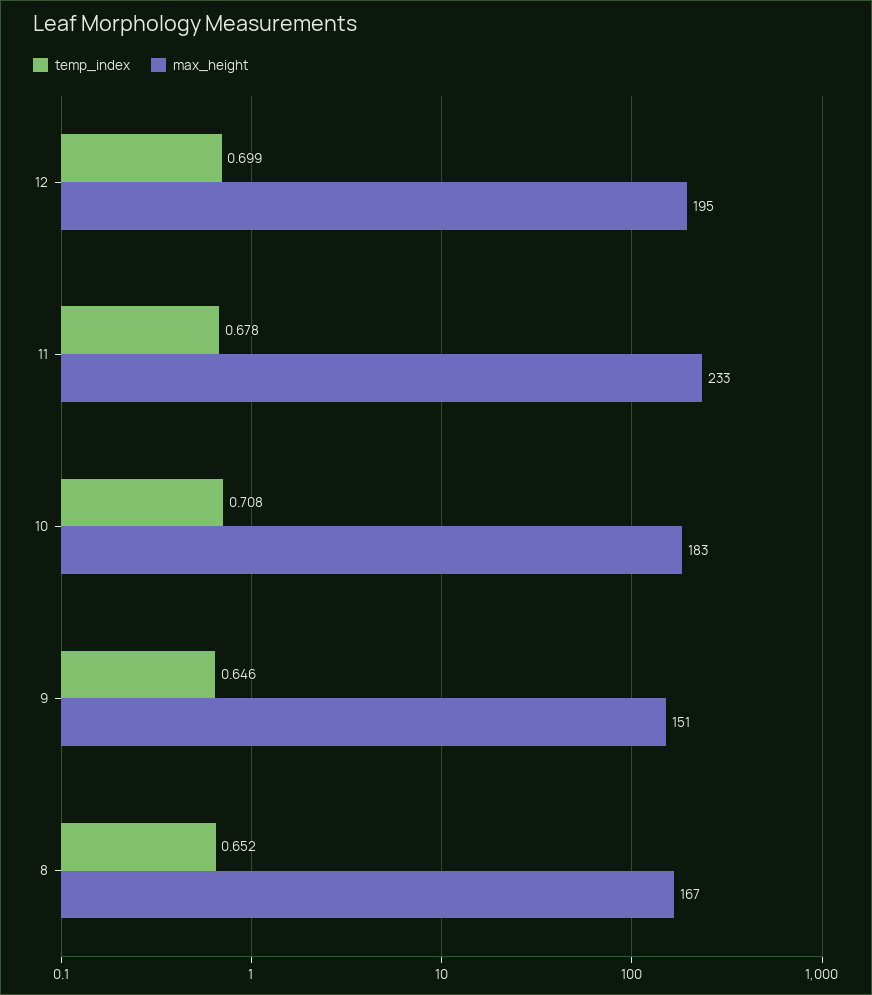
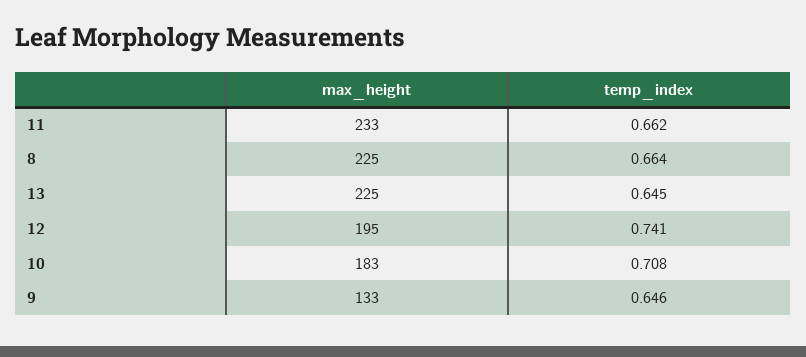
temp_index, 12: 0.699 -> 0.741
temp_index, 11: 0.678 -> 0.662
max_height, 9: 151 -> 133
temp_index, 8: 0.652 -> 0.664
max_height, 8: 167 -> 225
max_height, 13: none -> 225
temp_index, 13: none -> 0.645

